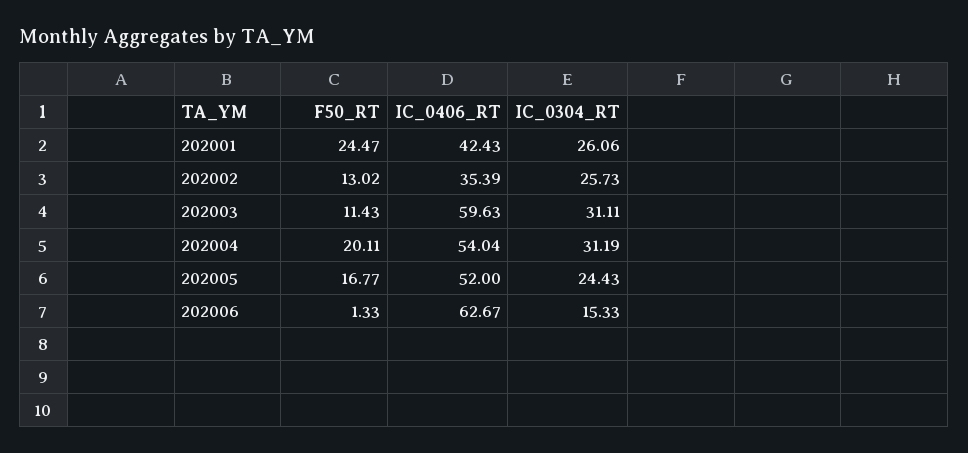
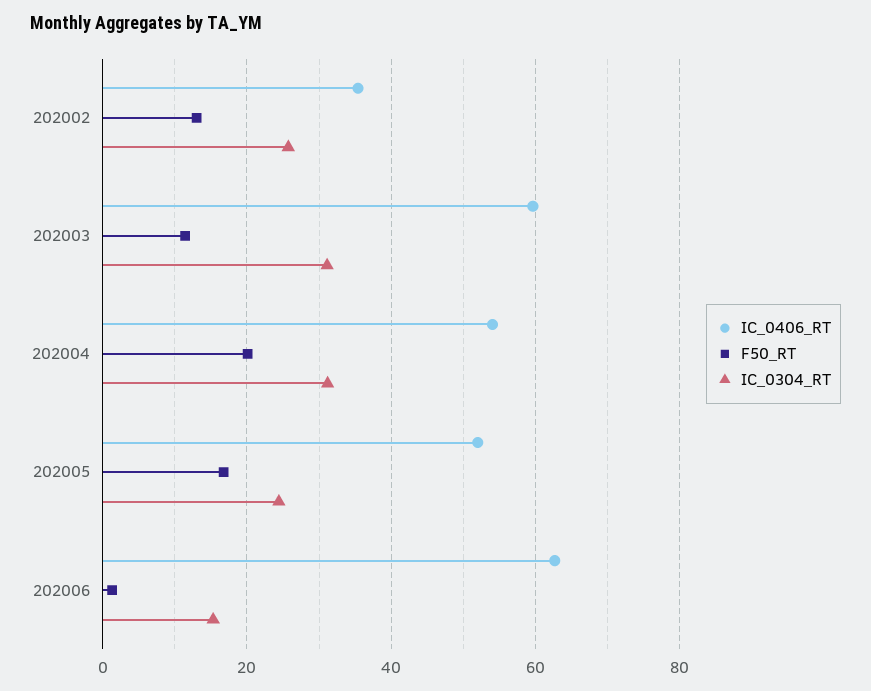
F50_RT, 202001: 24.47 -> none
IC_0406_RT, 202001: 42.43 -> none
IC_0304_RT, 202001: 26.06 -> none

